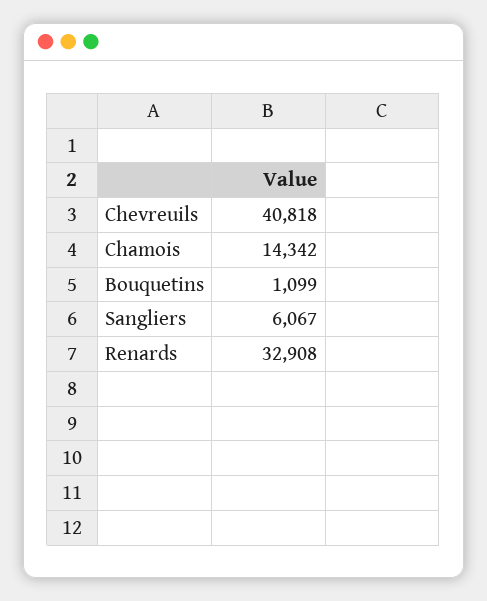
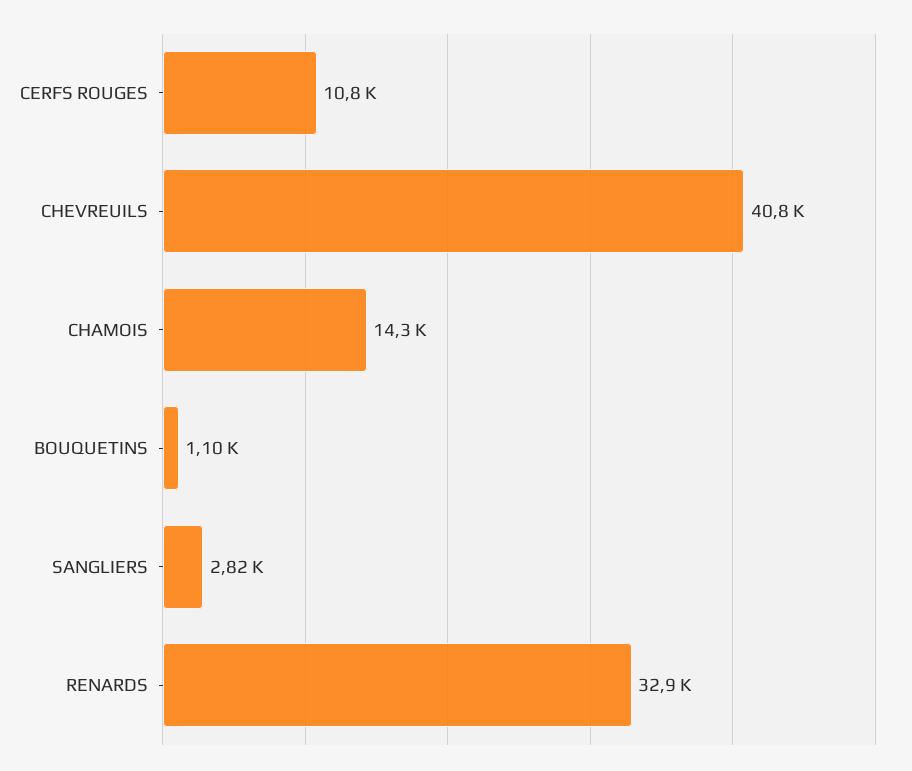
Sangliers: 6067 -> 2820
CERFS ROUGES: none -> 10800

